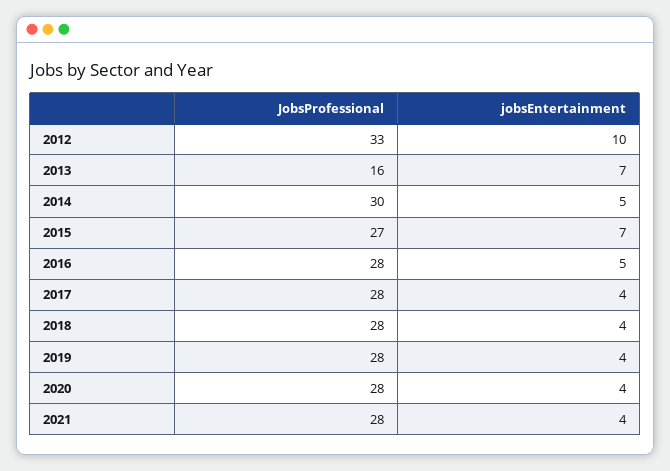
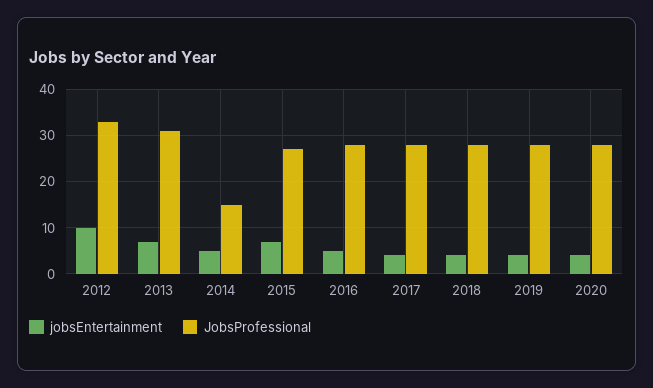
JobsProfessional, 2013: 16 -> 30
JobsProfessional, 2014: 30 -> 15
JobsProfessional, 2021: 28 -> none
jobsEntertainment, 2021: 4 -> none

